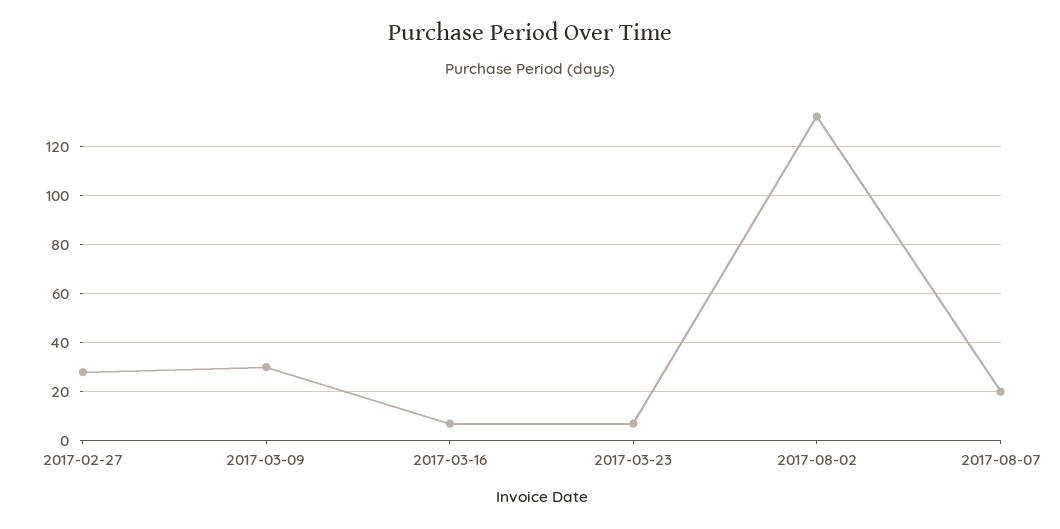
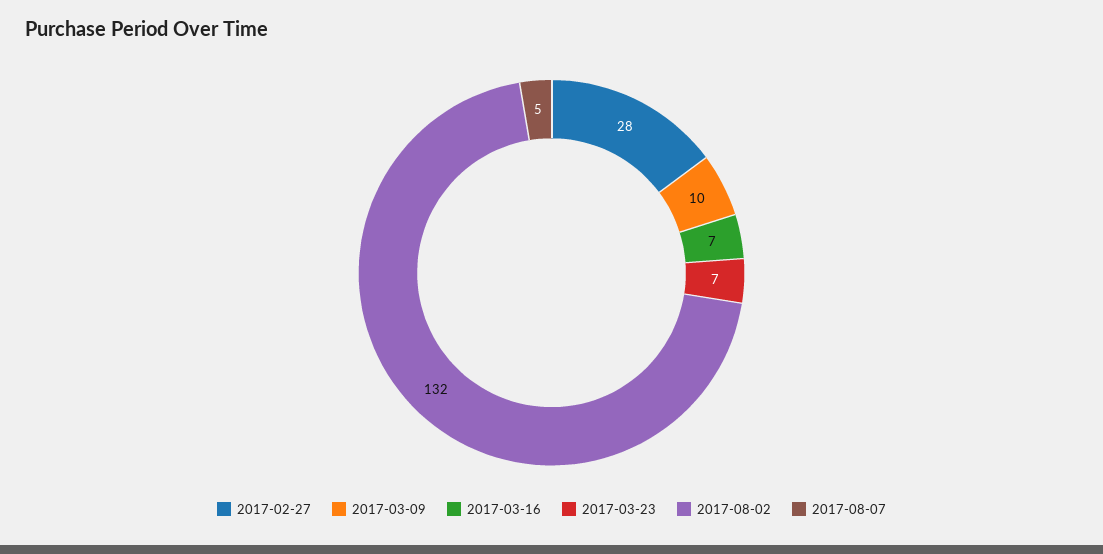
2017-03-09: 30 -> 10
2017-08-07: 20 -> 5

